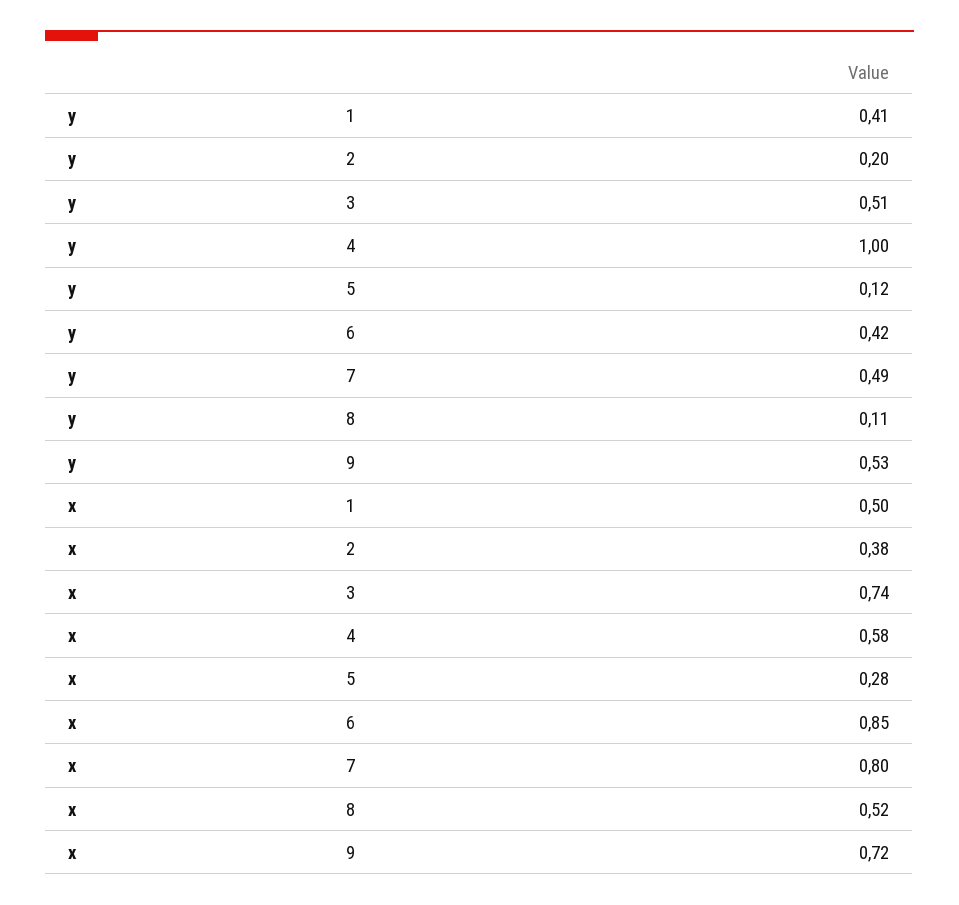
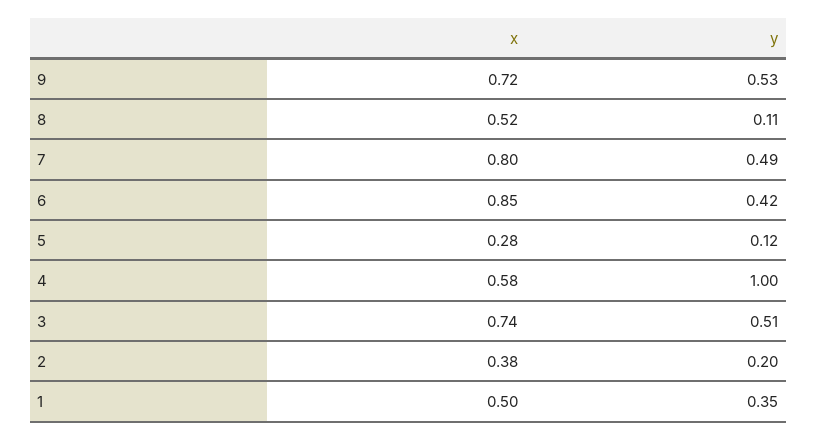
y, 1: 0.41 -> 0.35

